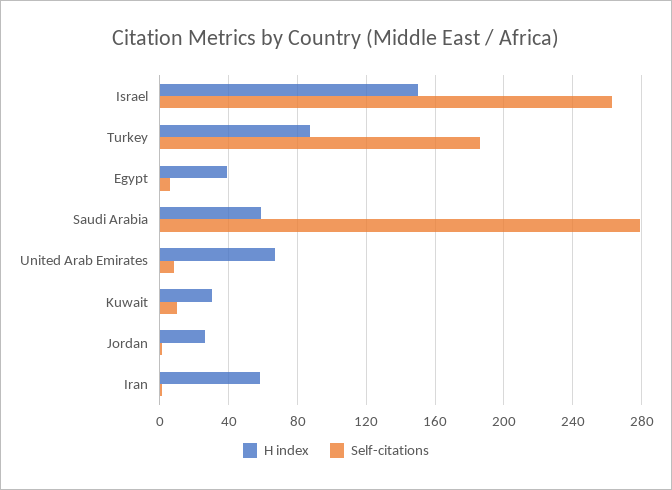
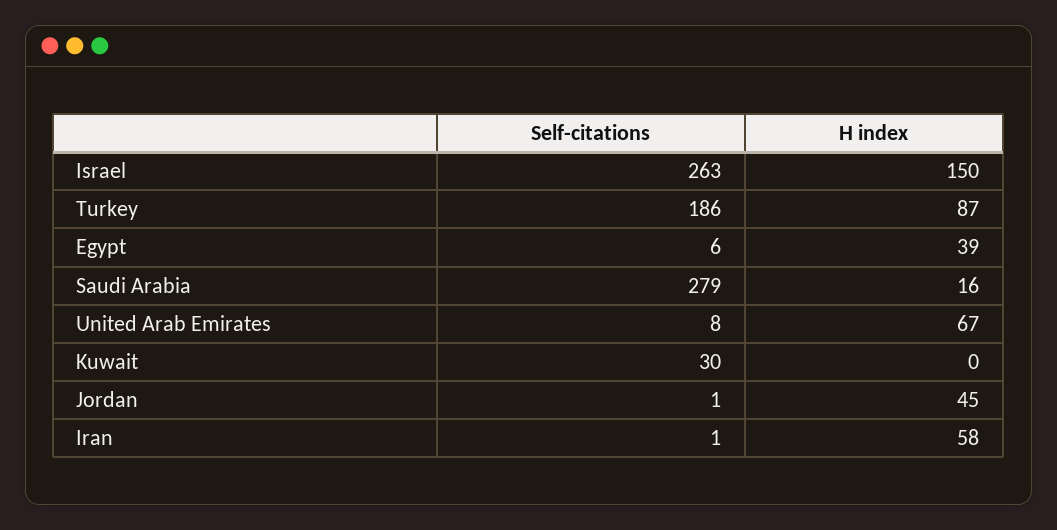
H index, Saudi Arabia: 60 -> 16
H index, Kuwait: 30 -> 0
Self-citations, Kuwait: 10 -> 30
H index, Jordan: 25 -> 45

